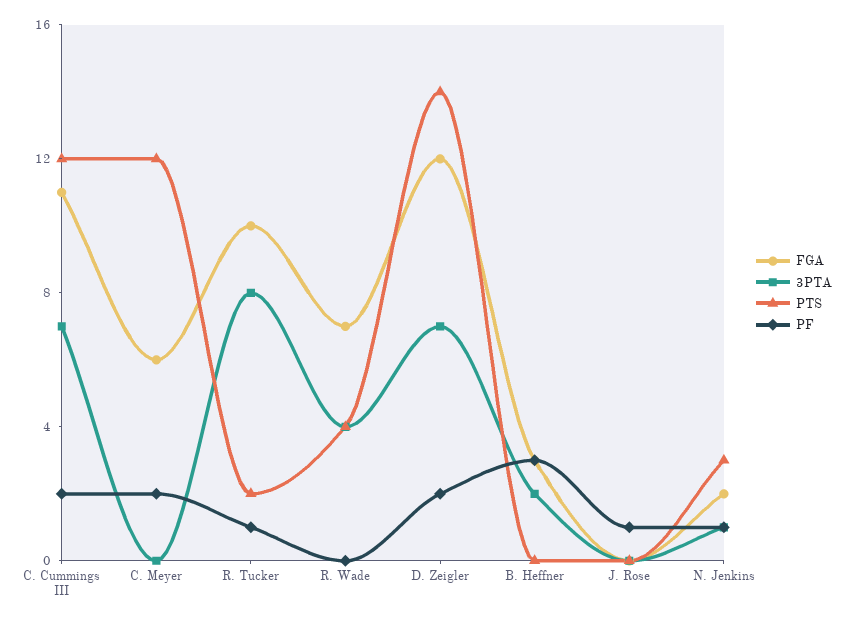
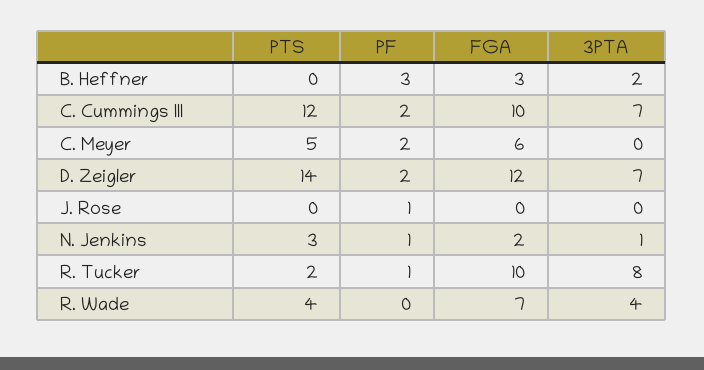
FGA, C. Cummings III: 11 -> 10
PTS, C. Meyer: 12 -> 5

